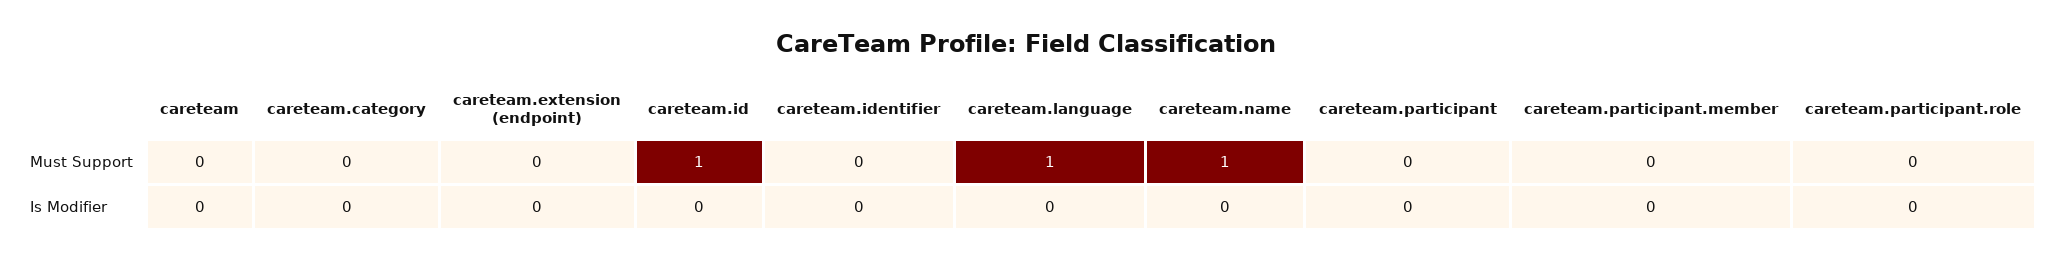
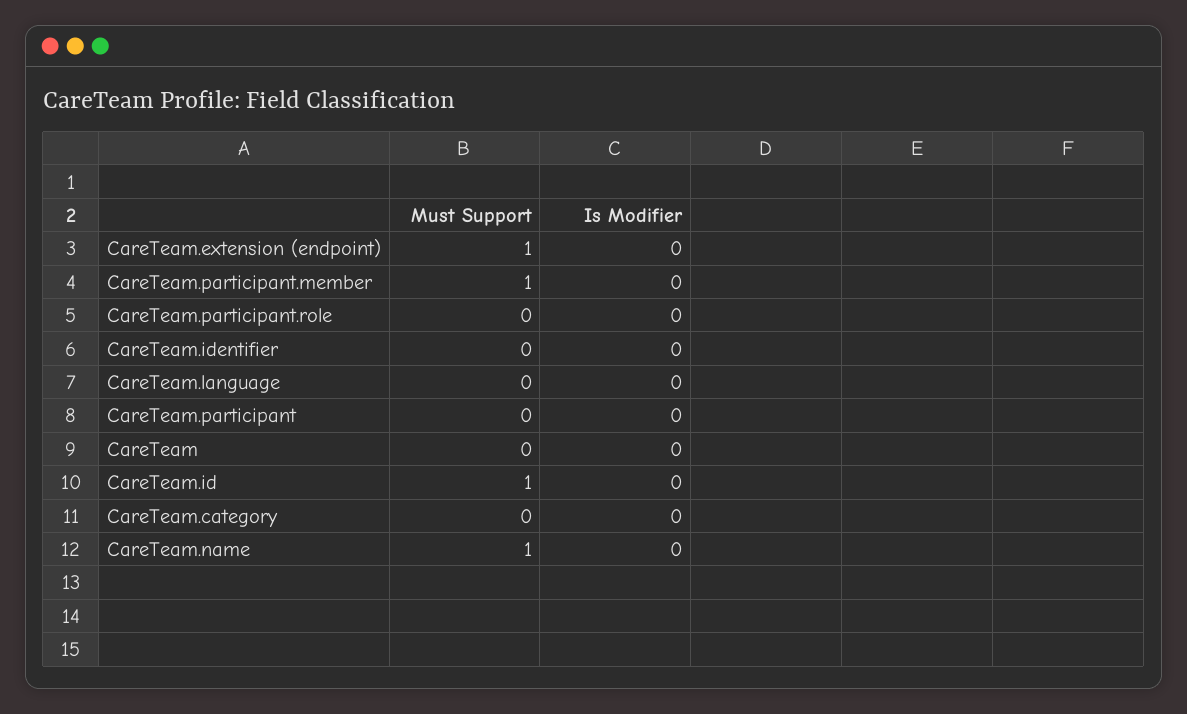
careteam.extension (endpoint), Must Support: 0 -> 1
careteam.language, Must Support: 1 -> 0
careteam.participant.member, Must Support: 0 -> 1

